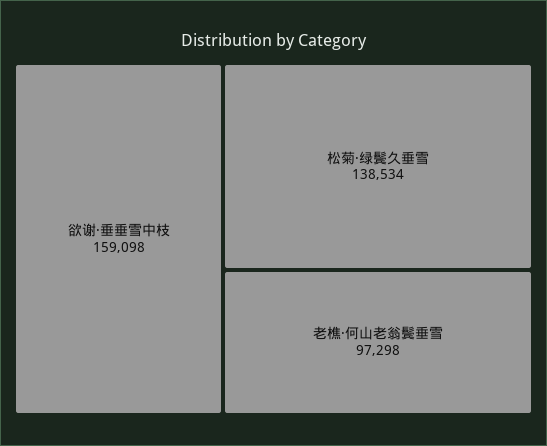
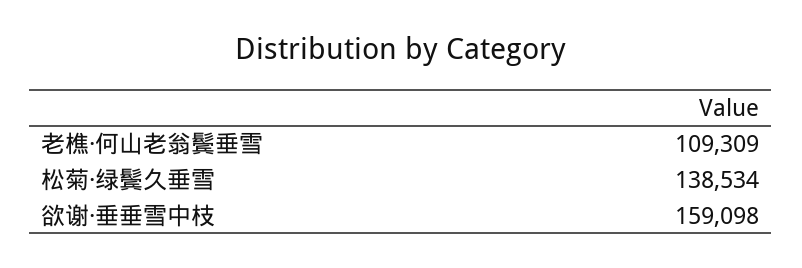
老樵·何山老翁鬓垂雪: 97298 -> 109309

